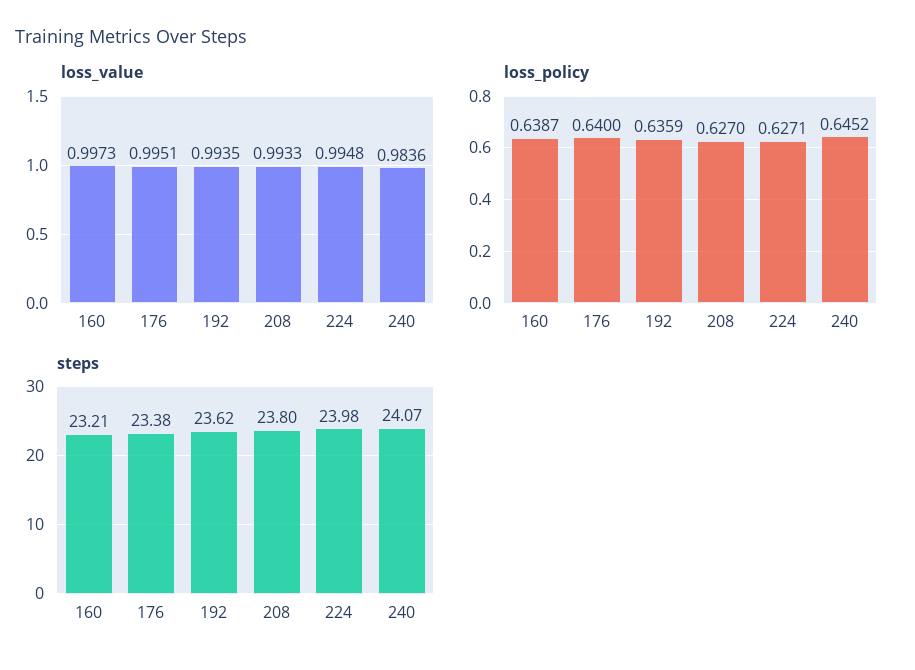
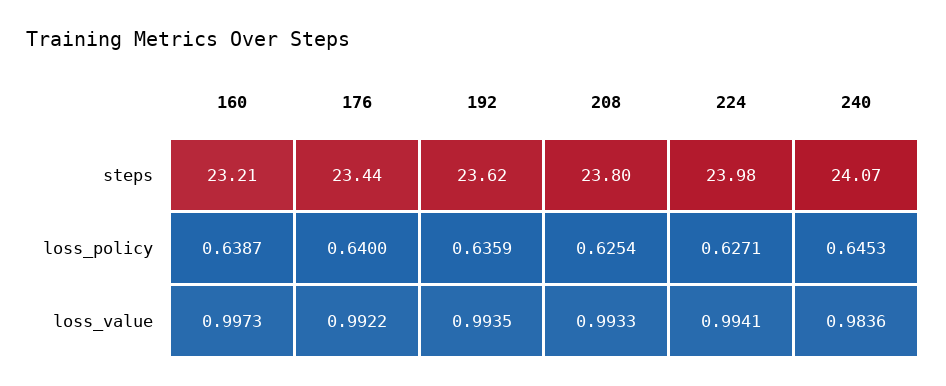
loss_value, 176: 0.9951 -> 0.9922
loss_value, 224: 0.9948 -> 0.9941
loss_policy, 208: 0.627 -> 0.6254
loss_policy, 240: 0.6452 -> 0.6453
steps, 176: 23.38 -> 23.44

